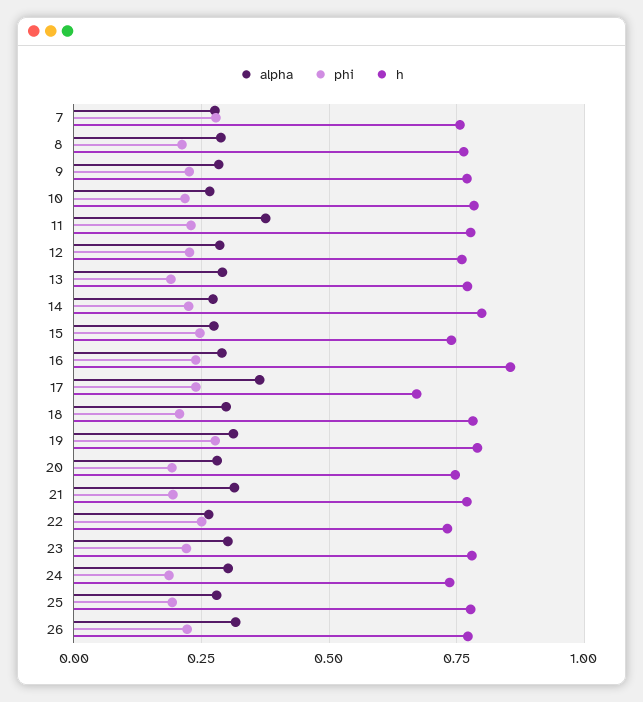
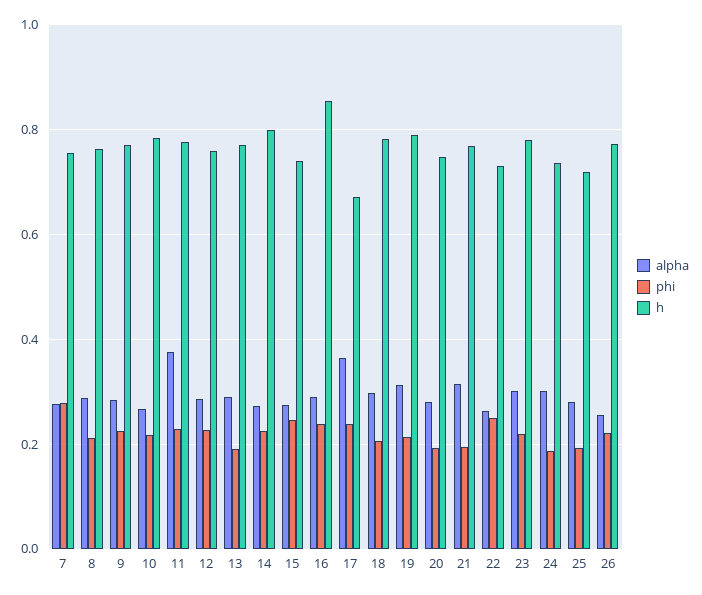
phi, 19: 0.275 -> 0.22
h, 25: 0.775 -> 0.72
alpha, 26: 0.325 -> 0.26

